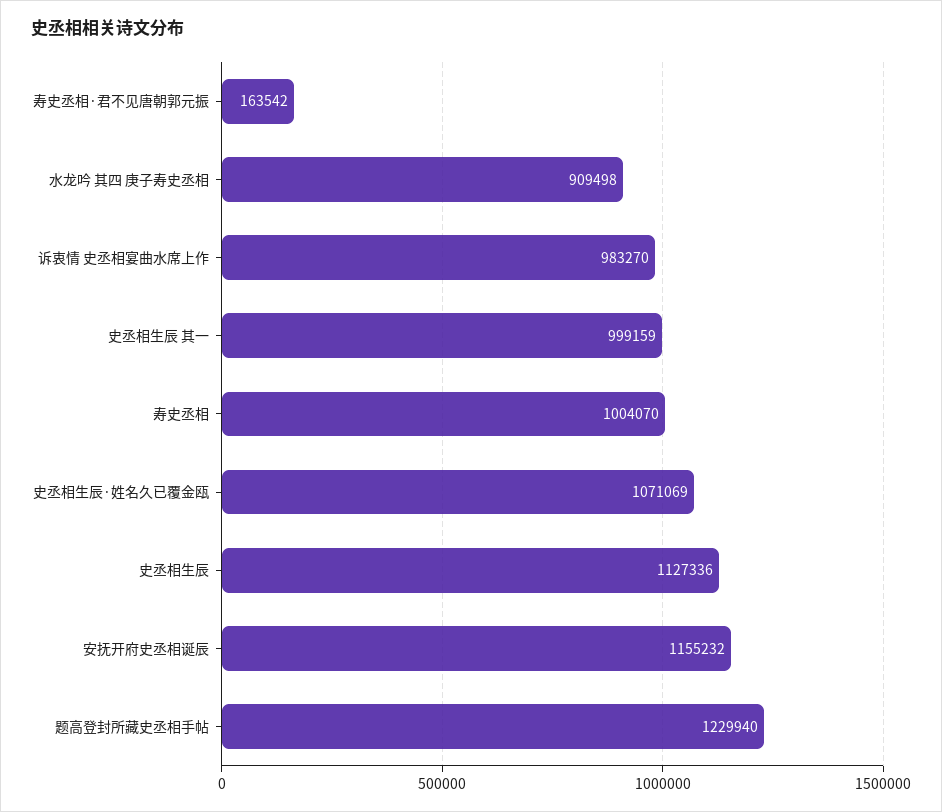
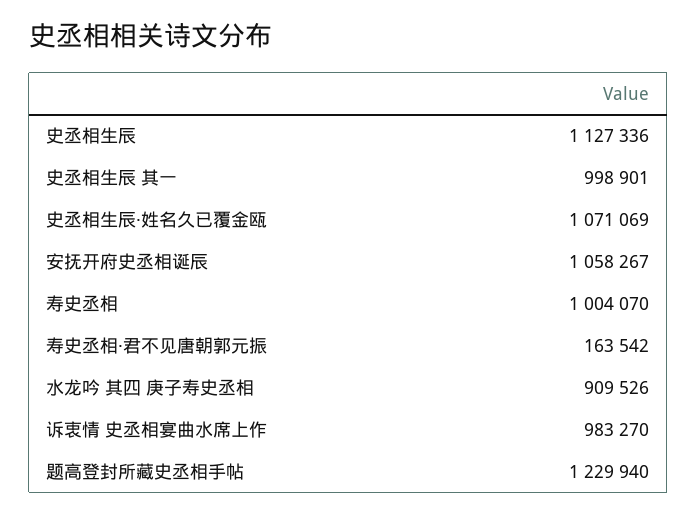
水龙吟 其四 庚子寿史丞相: 909498 -> 909526
史丞相生辰 其一: 999159 -> 998901
安抚开府史丞相诞辰: 1155232 -> 1058267

